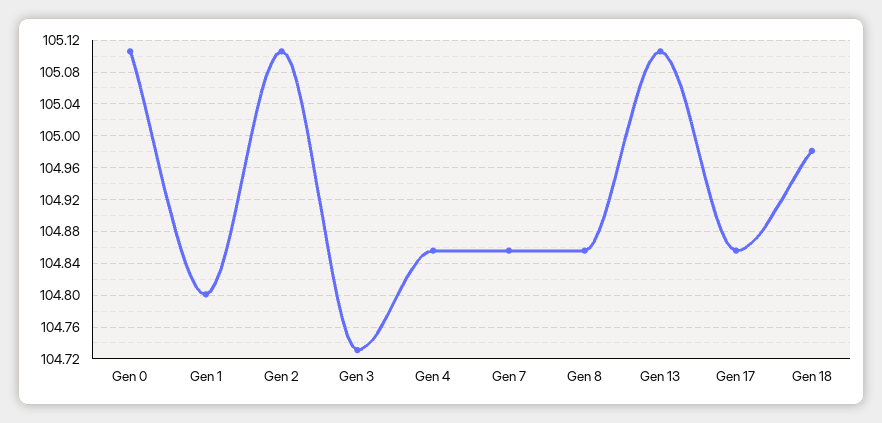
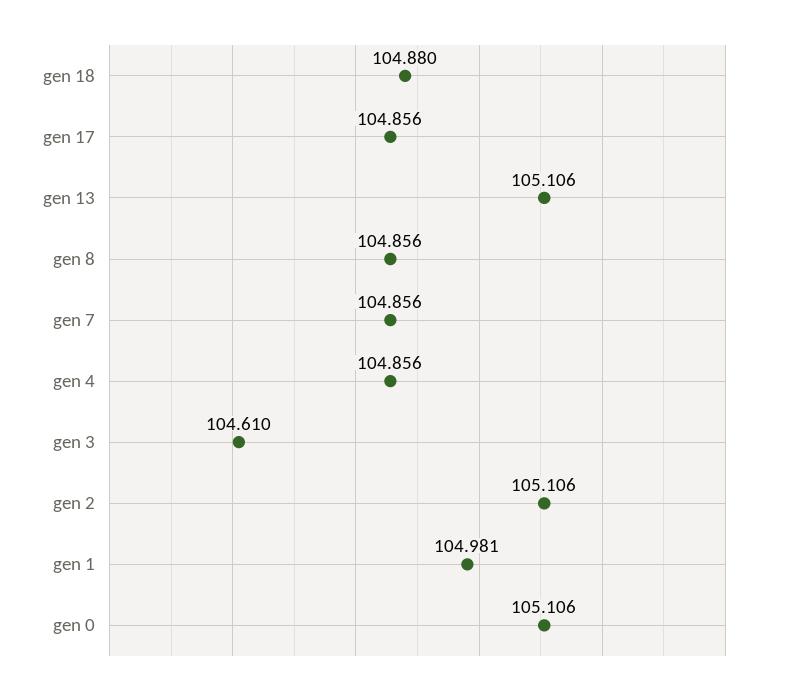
Gen 1: 104.8 -> 104.981
Gen 3: 104.73 -> 104.61
Gen 18: 104.98 -> 104.88

